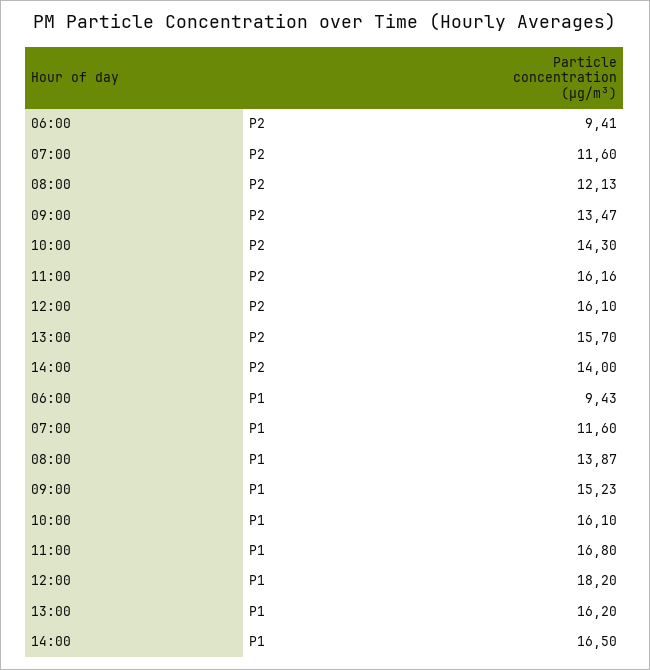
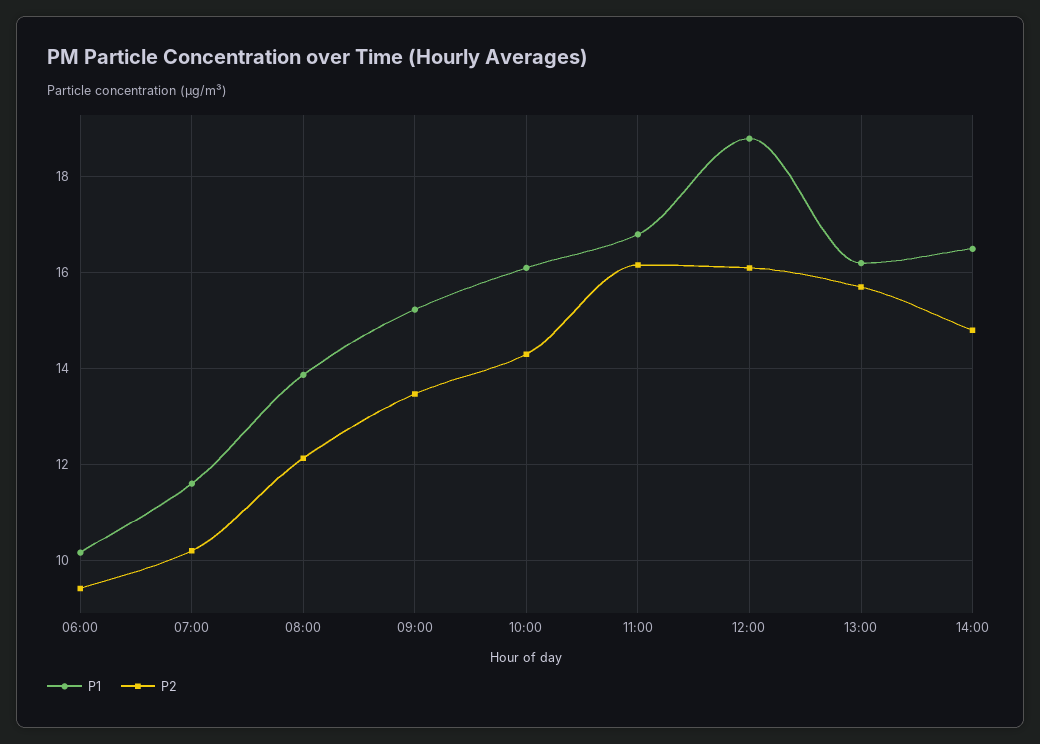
P2, 07:00: 11.6 -> 10.2
P2, 14:00: 14 -> 14.8
P1, 06:00: 9.43 -> 10.2
P1, 12:00: 18.2 -> 18.8

